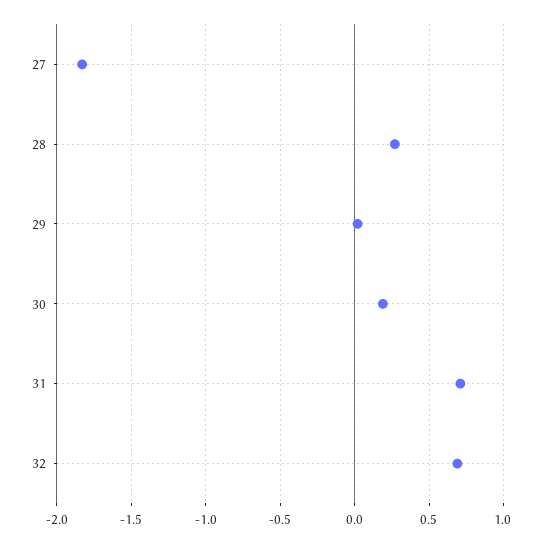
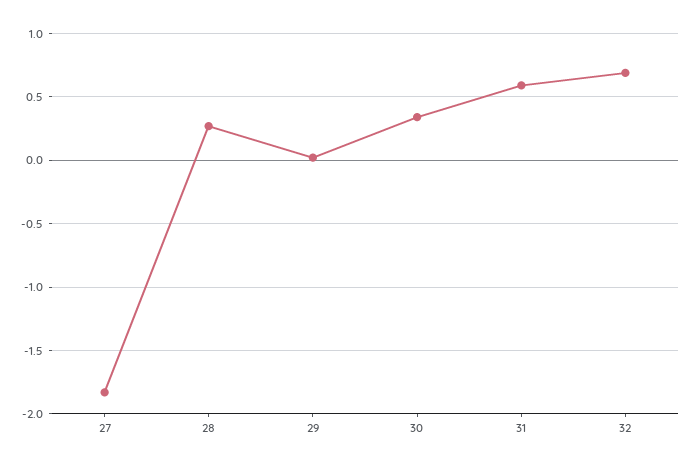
30: 0.2 -> 0.35
31: 0.7 -> 0.6

